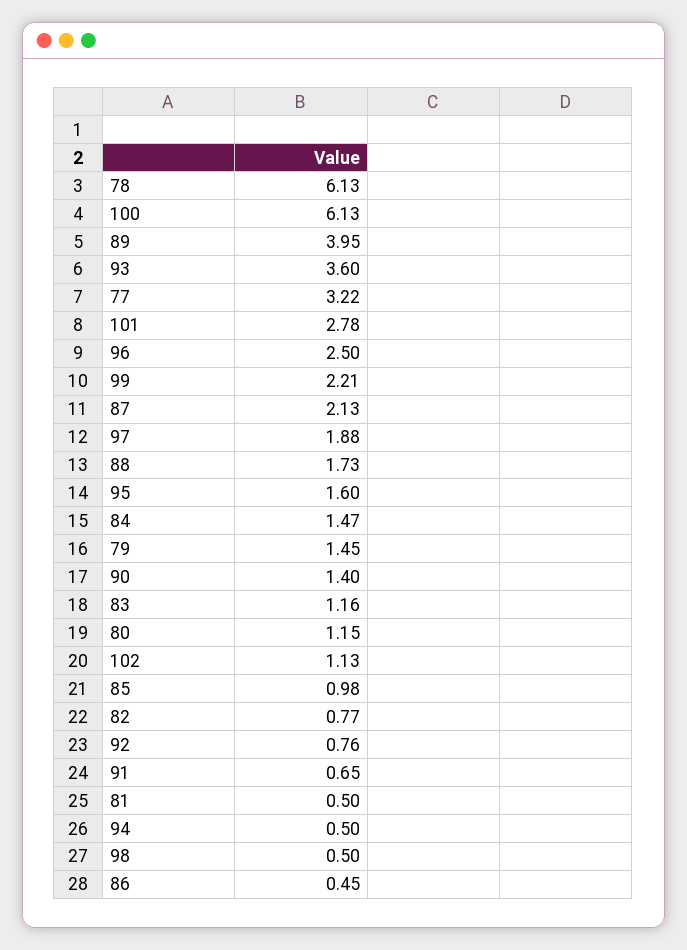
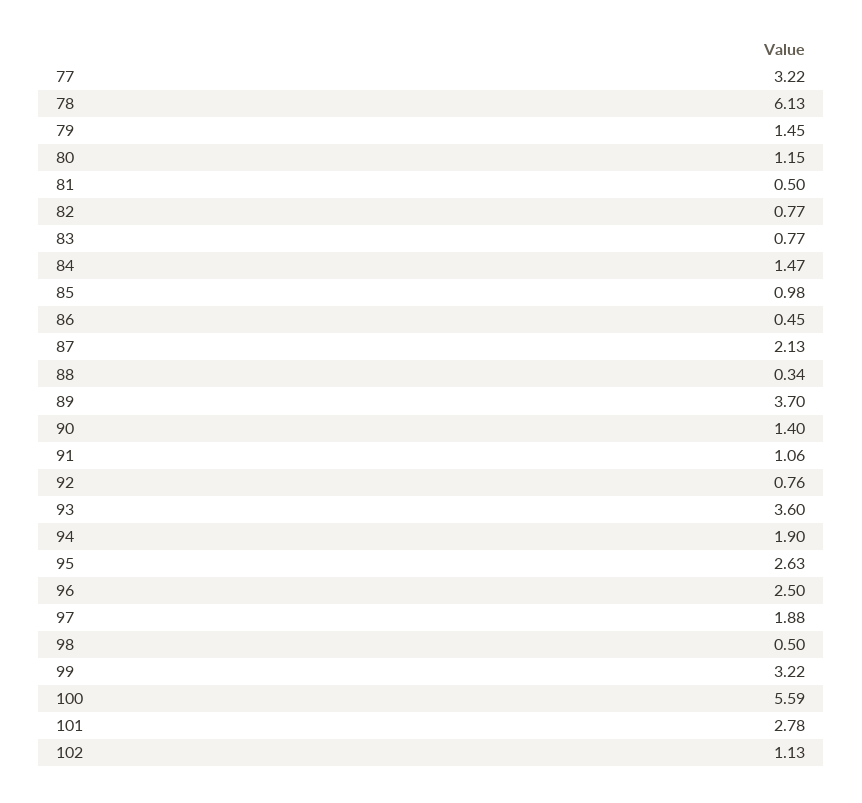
100: 6.13 -> 5.59
89: 3.95 -> 3.7
99: 2.21 -> 3.22
88: 1.73 -> 0.34
95: 1.6 -> 2.63
83: 1.16 -> 0.77
91: 0.65 -> 1.06
94: 0.5 -> 1.9

